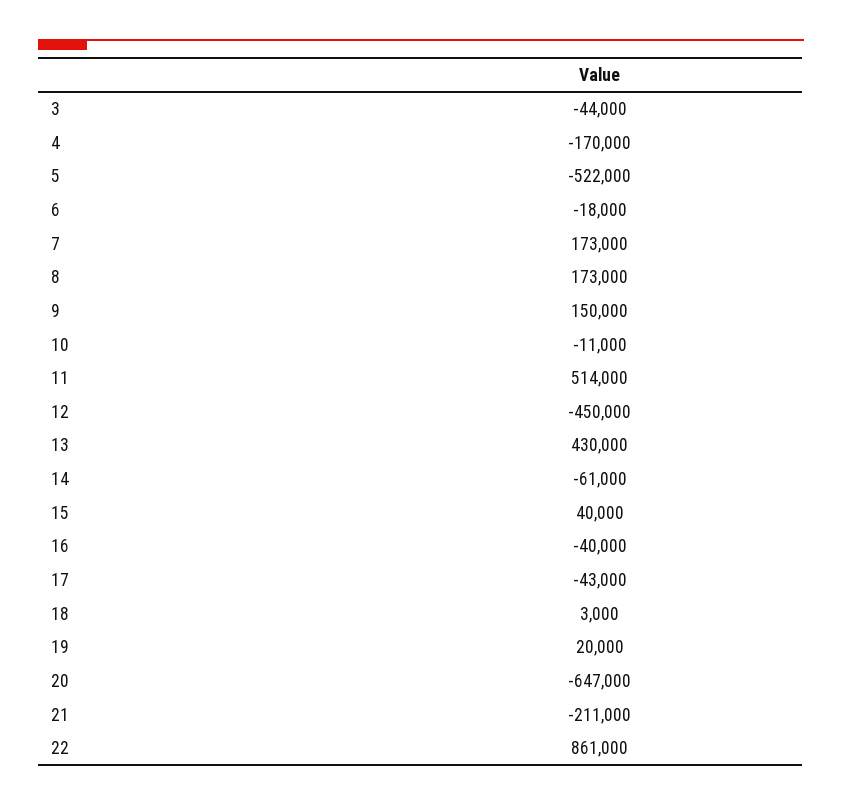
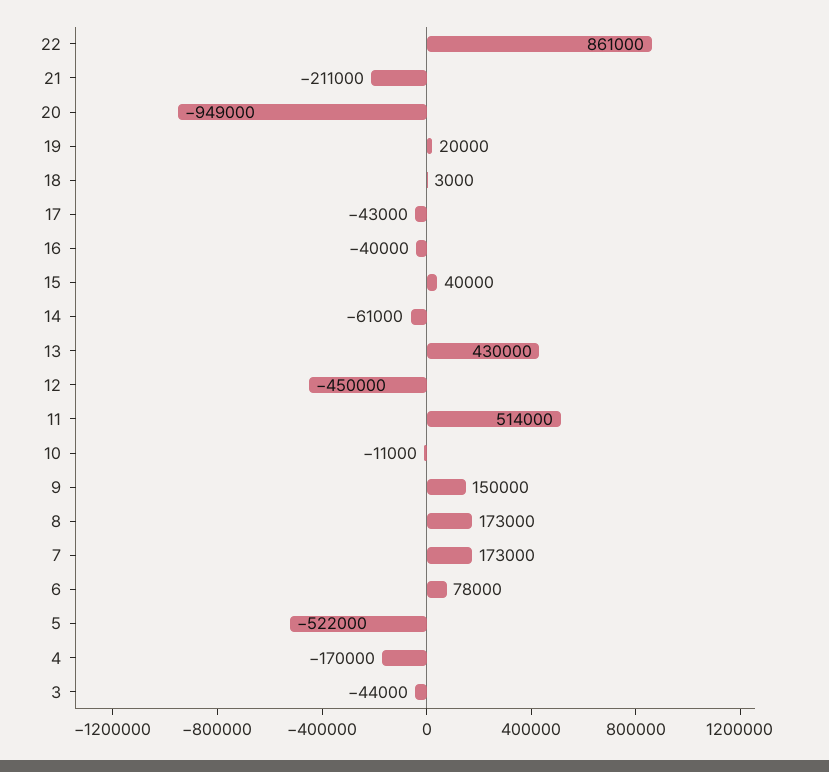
6: -18000 -> 78000
20: -647000 -> -949000

